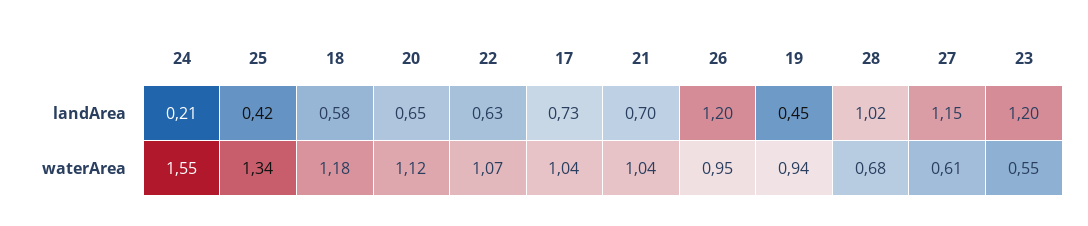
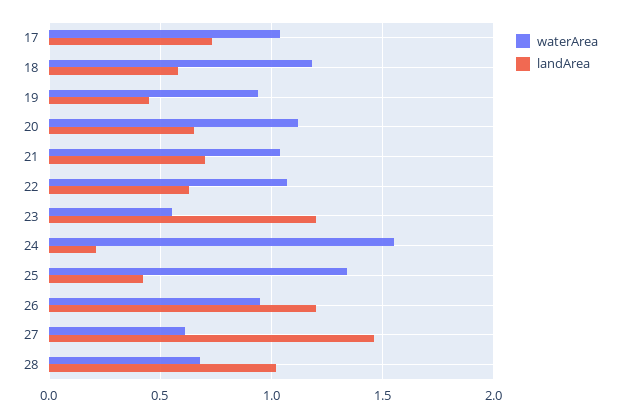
landArea, 27: 1.15 -> 1.45

